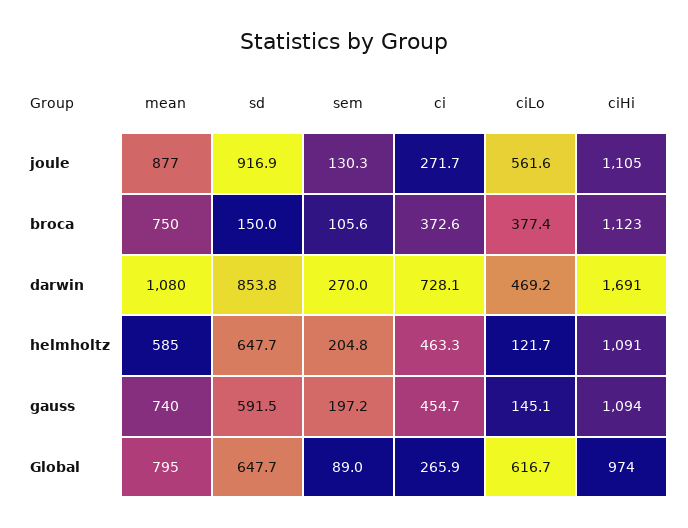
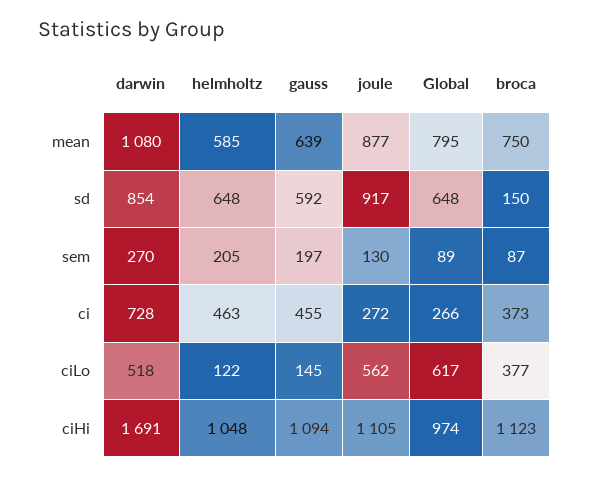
sem, broca: 105.6 -> 87
ciLo, darwin: 469.2 -> 518
ciHi, helmholtz: 1091 -> 1048
mean, gauss: 740 -> 639

